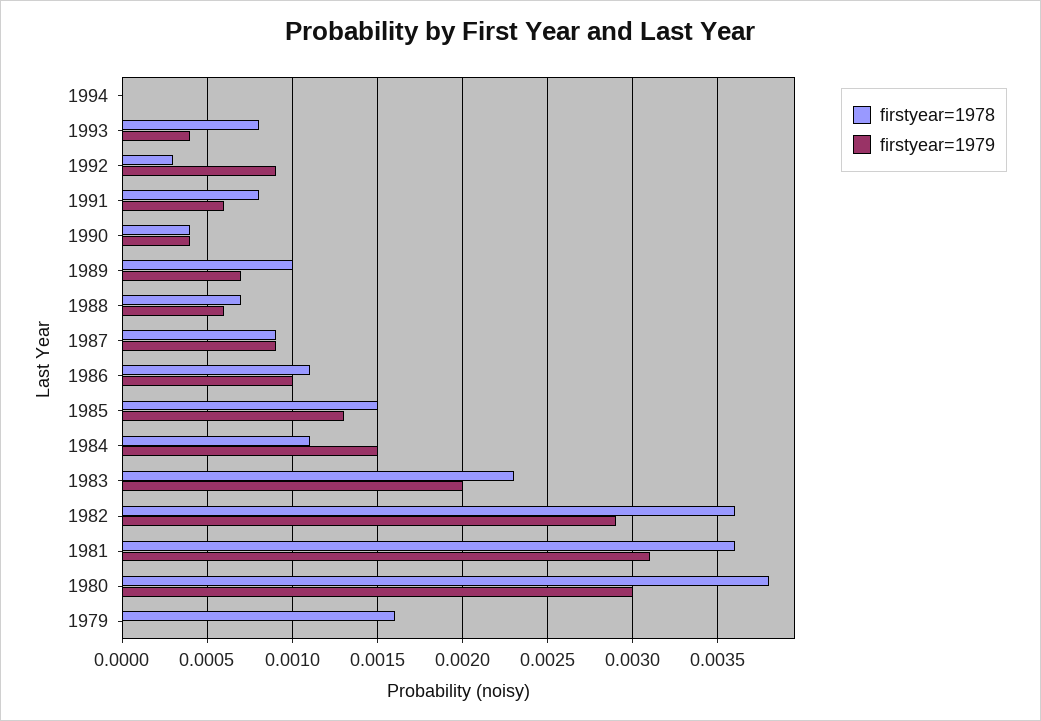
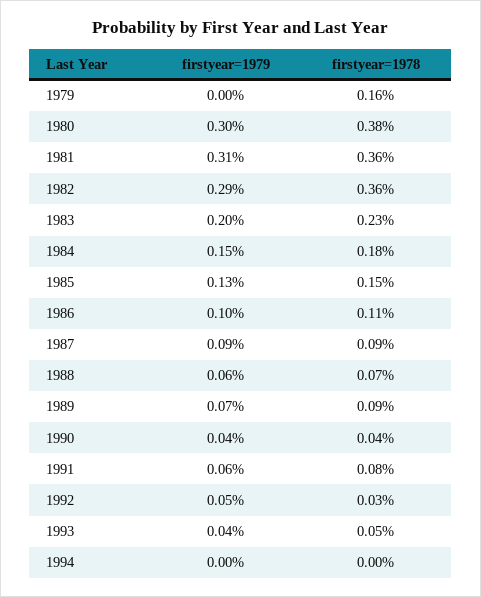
firstyear=1978, 1993: 0.0008 -> 0.0005
firstyear=1979, 1992: 0.0009 -> 0.0005
firstyear=1978, 1989: 0.001 -> 0.0009
firstyear=1978, 1984: 0.0011 -> 0.0018

